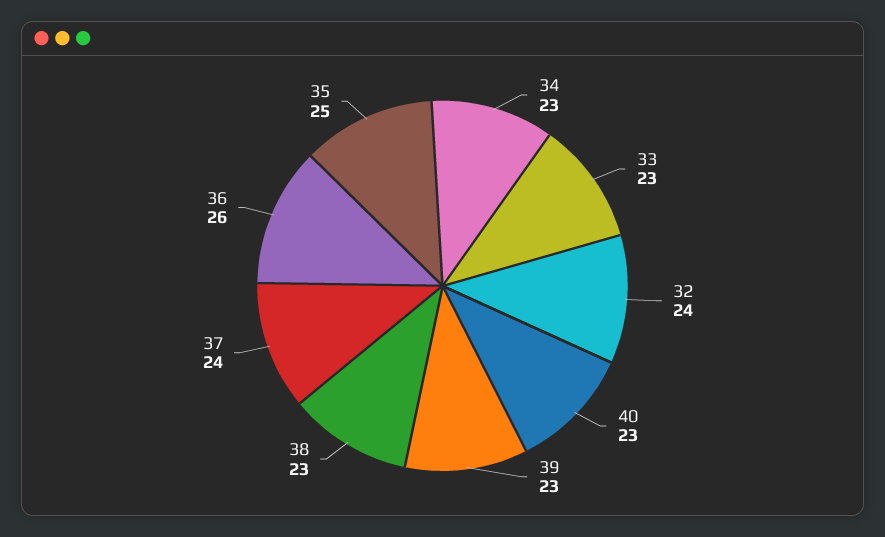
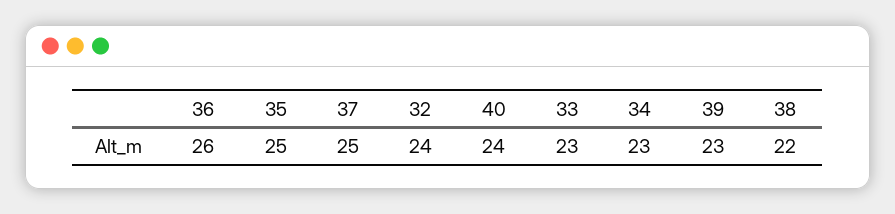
40: 23 -> 24
38: 23 -> 22
37: 24 -> 25

